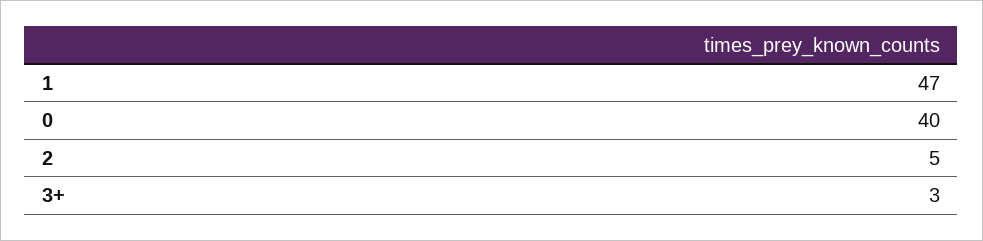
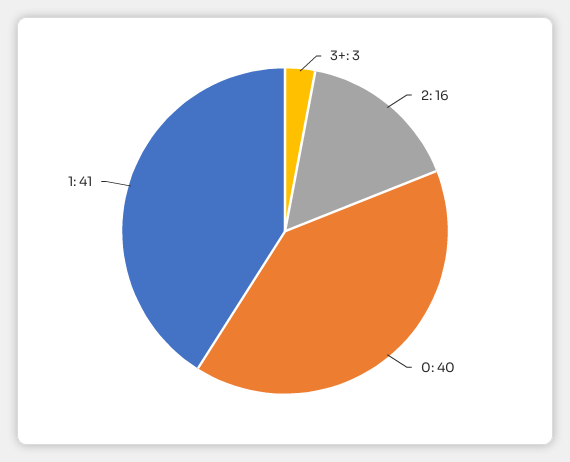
1: 47 -> 41
2: 5 -> 16

